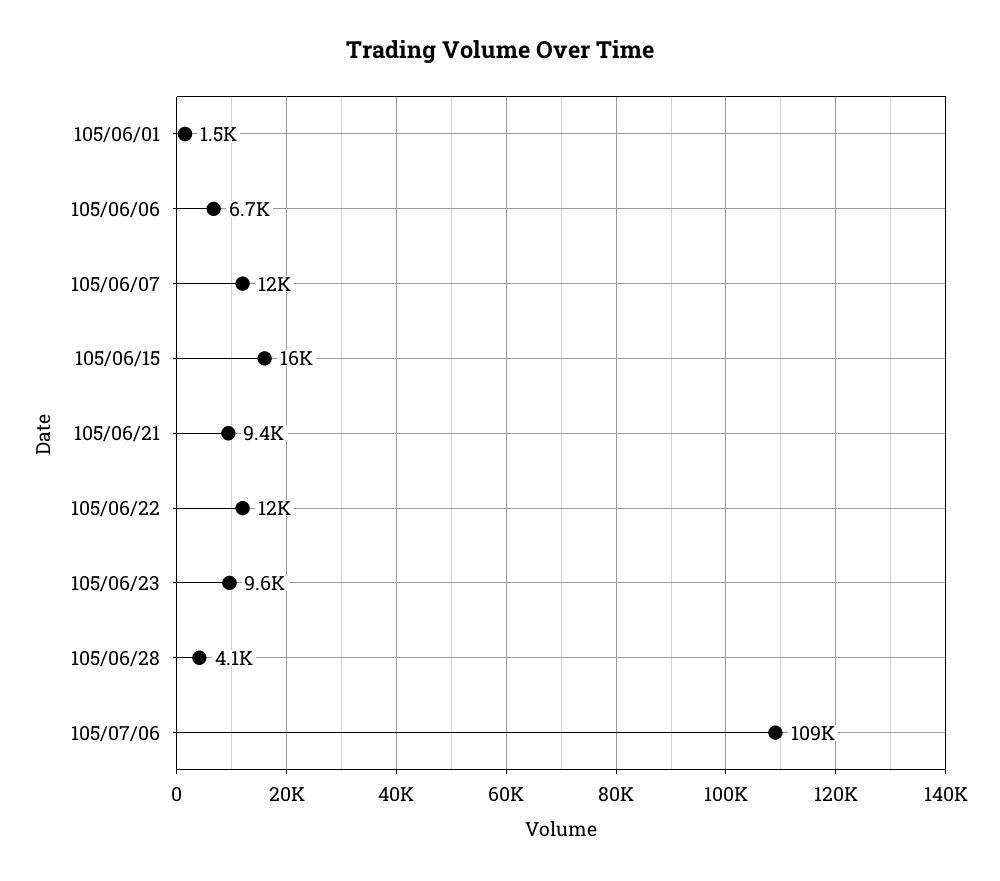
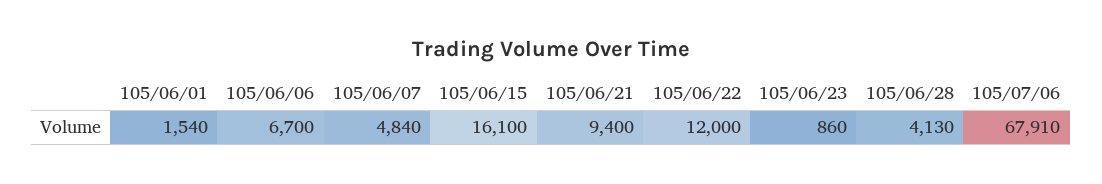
105/06/07: 12000 -> 4840
105/06/23: 9600 -> 860
105/07/06: 109000 -> 67910

